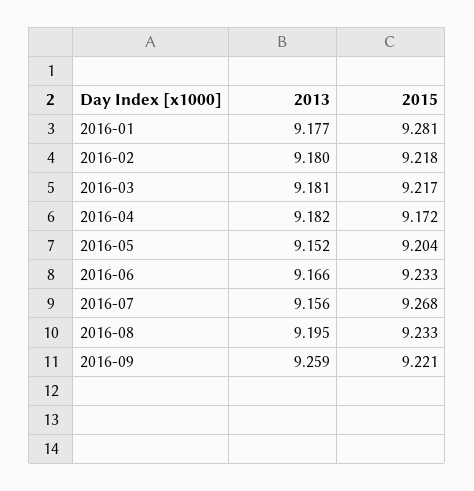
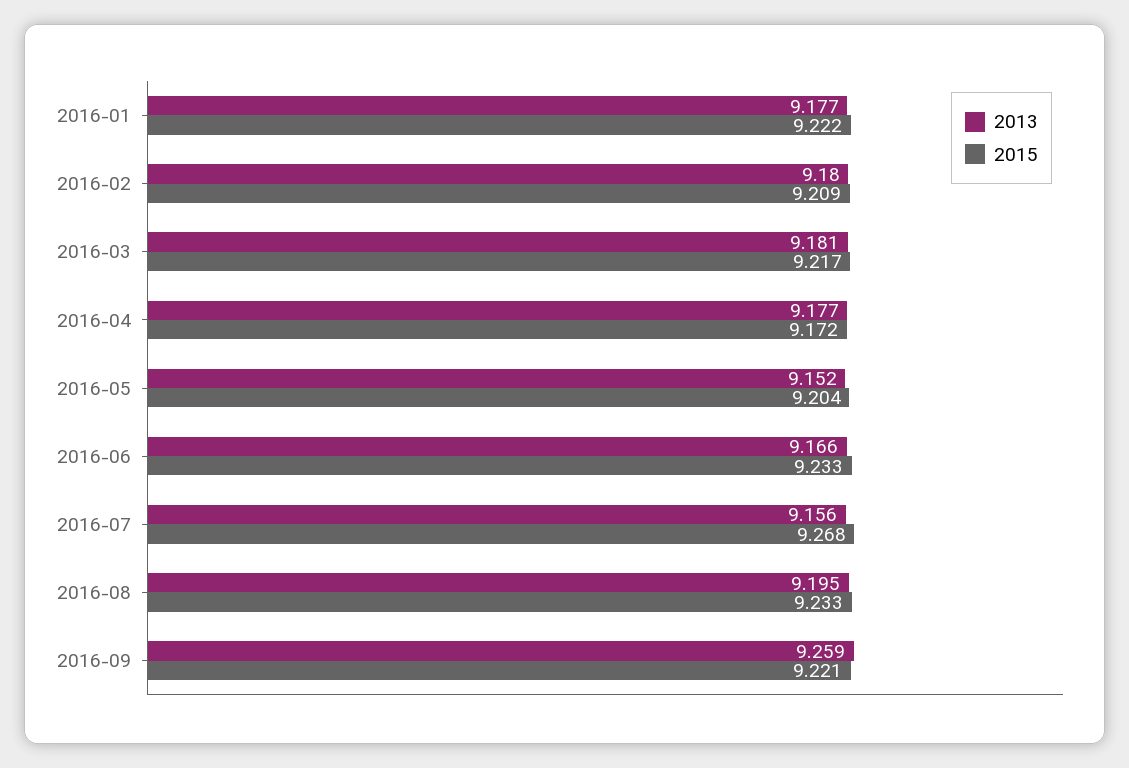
2015, 2016-01: 9.281 -> 9.222
2015, 2016-02: 9.218 -> 9.209
2013, 2016-04: 9.182 -> 9.177

